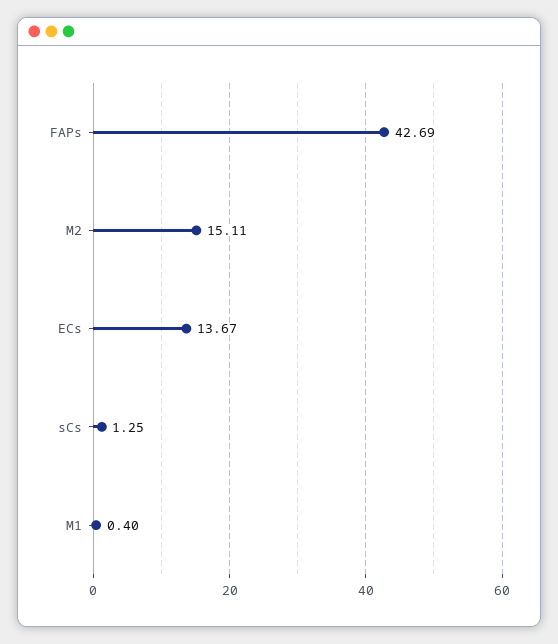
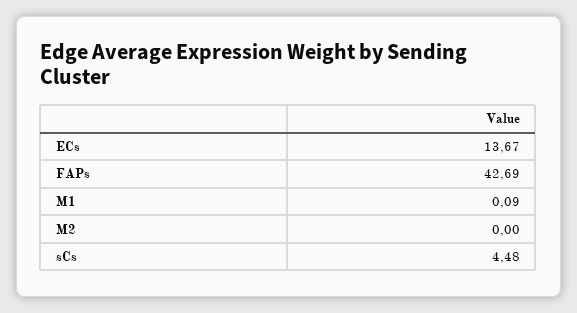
M2: 15.11 -> 0
sCs: 1.25 -> 4.48
M1: 0.4 -> 0.09

